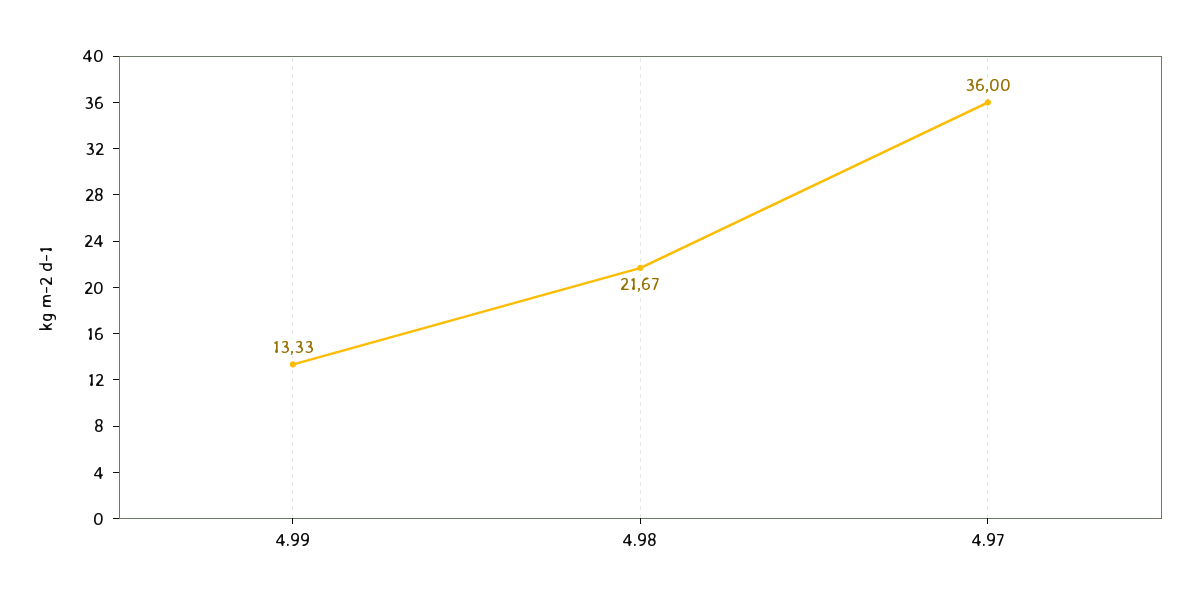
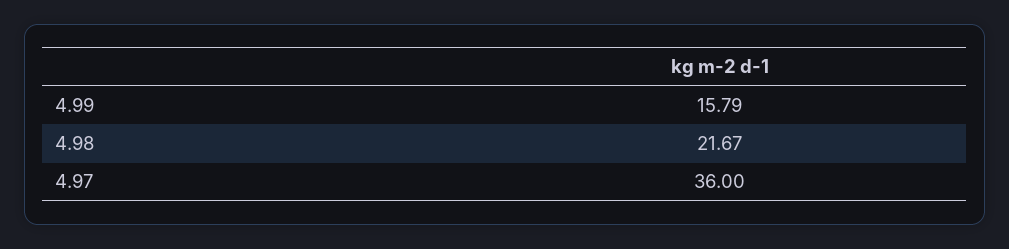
4.99: 13.33 -> 15.79

